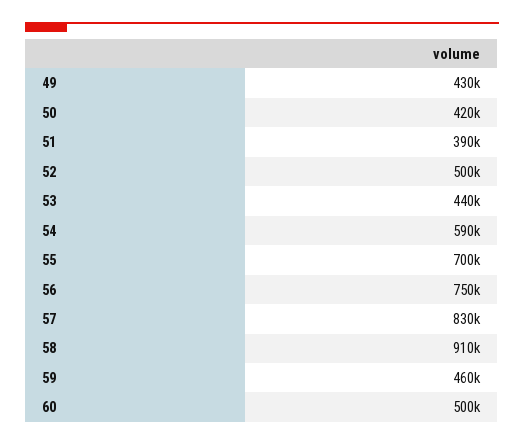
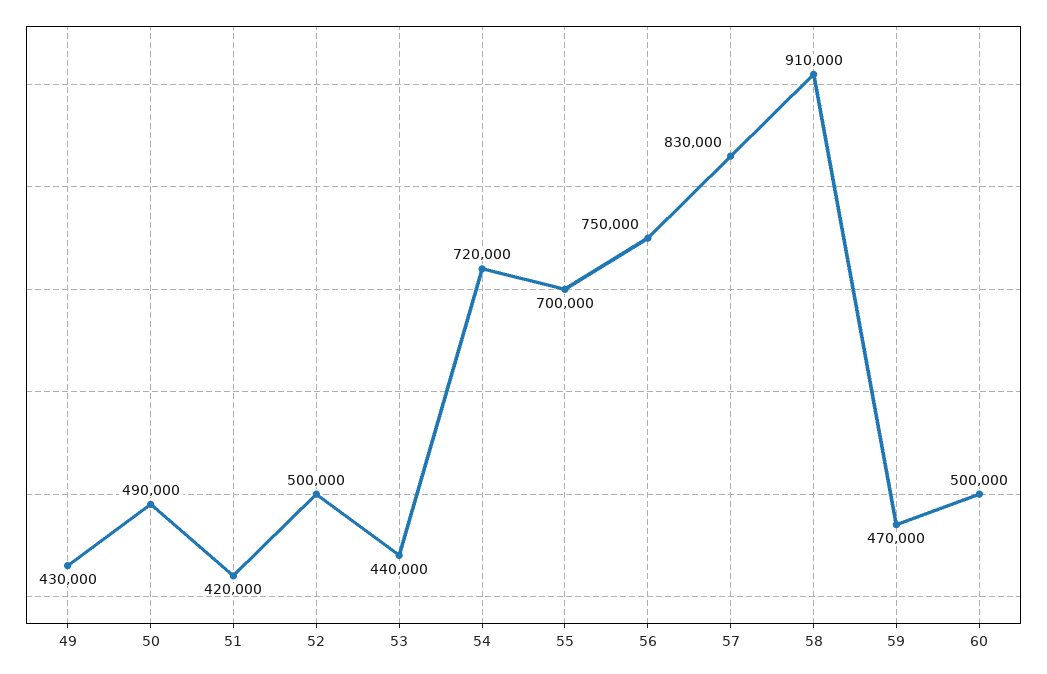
50: 420000 -> 490000
51: 390000 -> 420000
54: 590000 -> 720000
59: 460000 -> 470000

